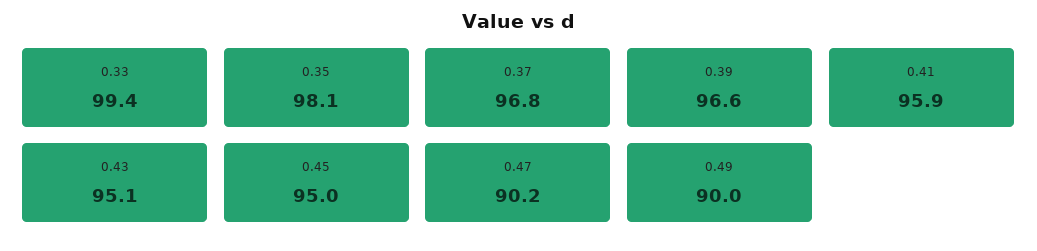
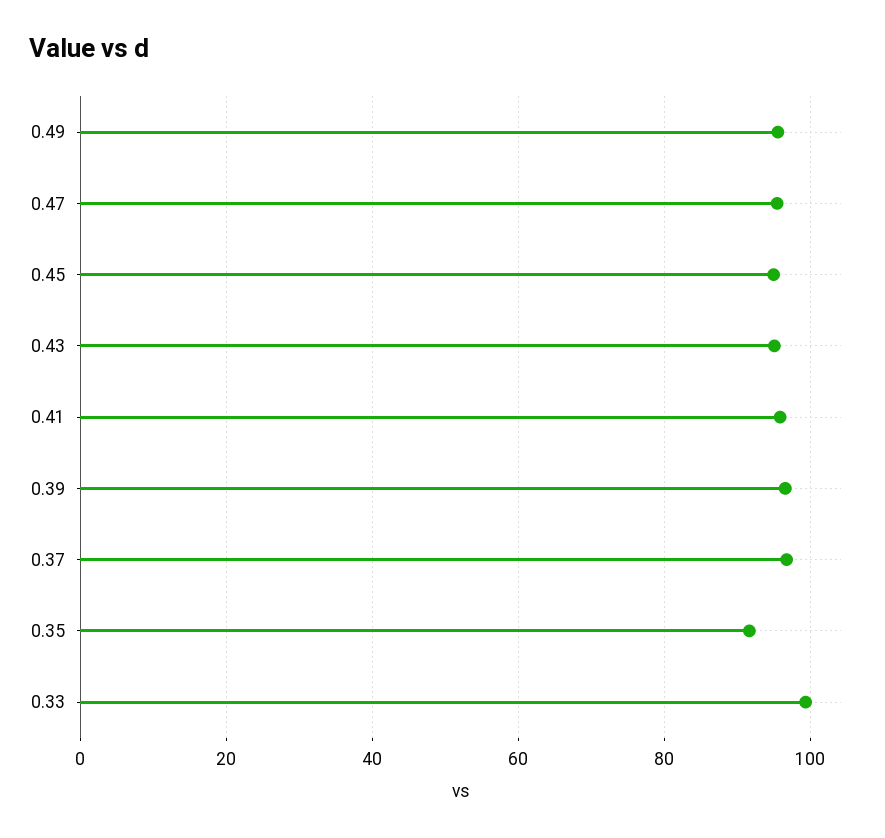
0.35: 98.1 -> 92
0.47: 90.2 -> 96
0.49: 90 -> 96

